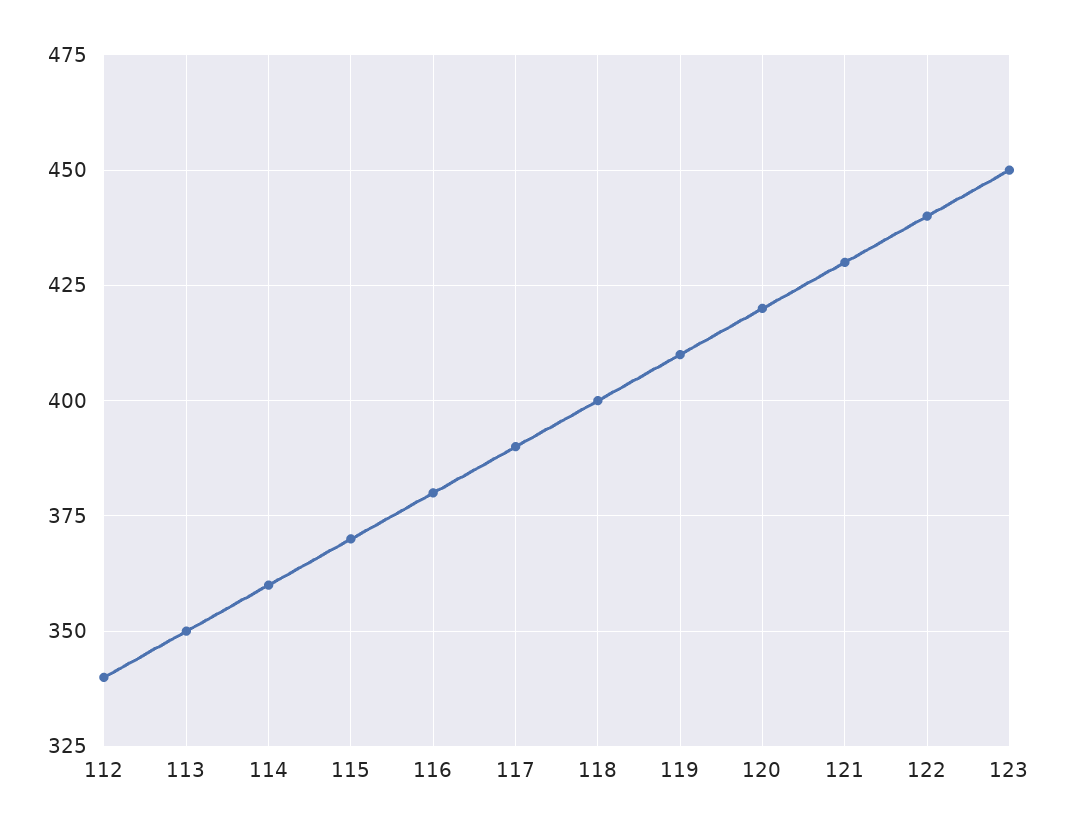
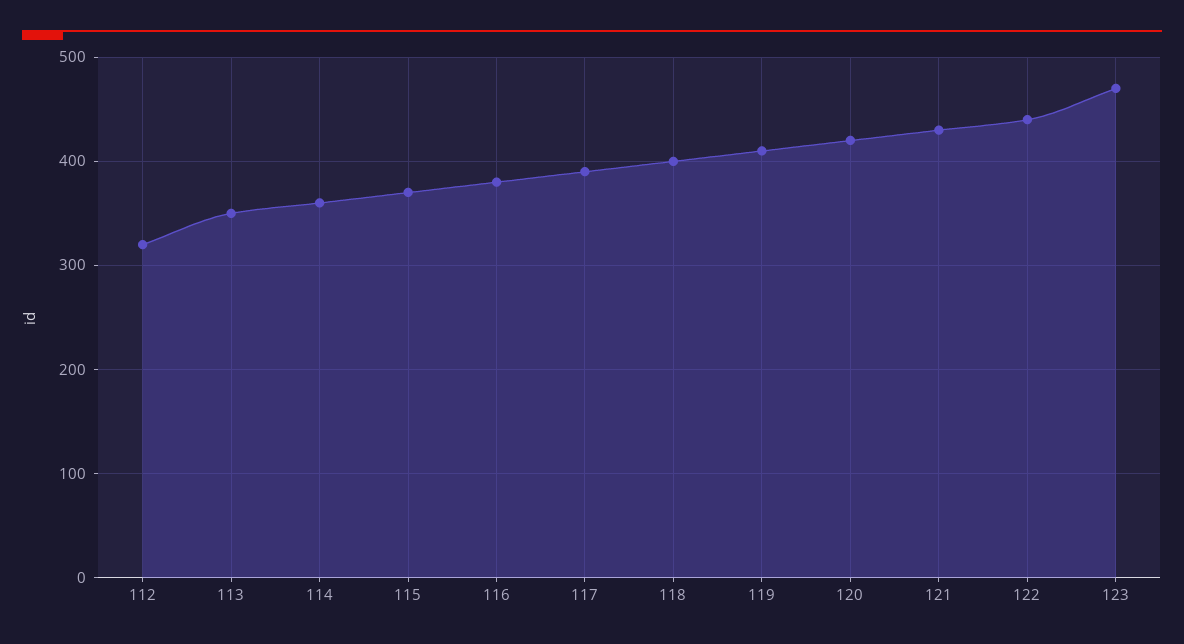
112: 340 -> 320
123: 450 -> 470

